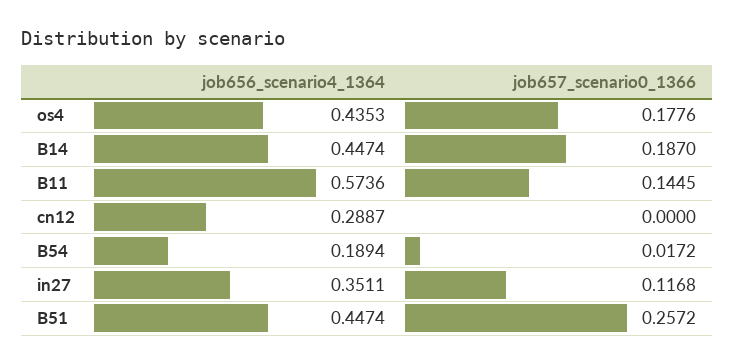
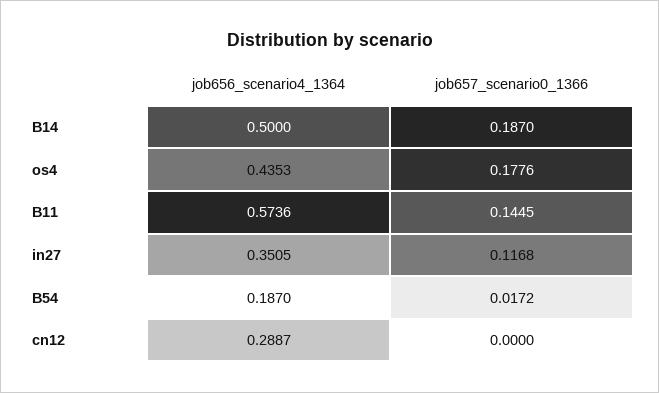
job656_scenario4_1364, B14: 0.4474 -> 0.5
job656_scenario4_1364, B54: 0.1894 -> 0.187
job656_scenario4_1364, in27: 0.3511 -> 0.3505
job656_scenario4_1364, B51: 0.4474 -> none
job657_scenario0_1366, B51: 0.2572 -> none

